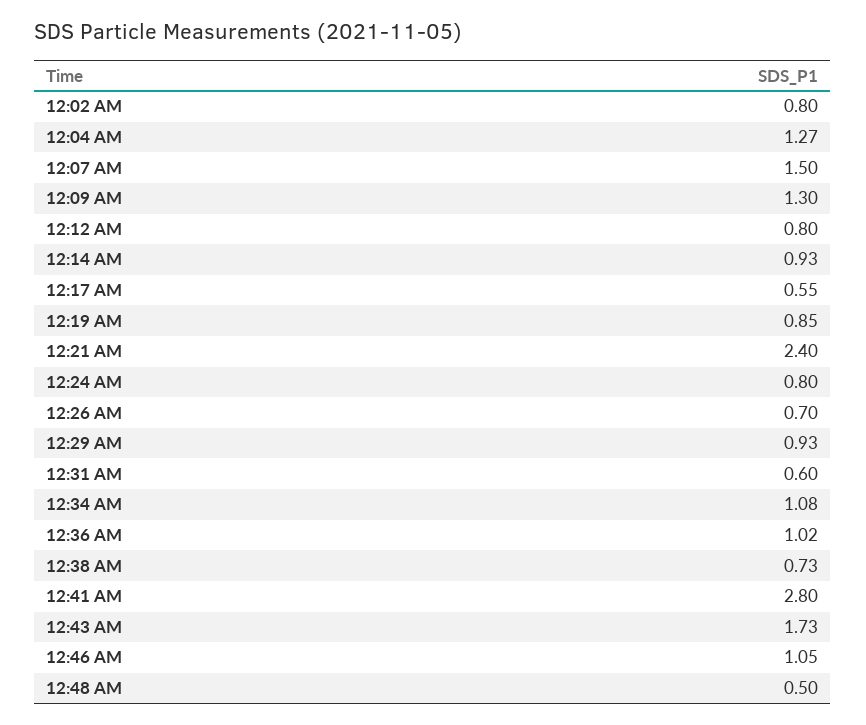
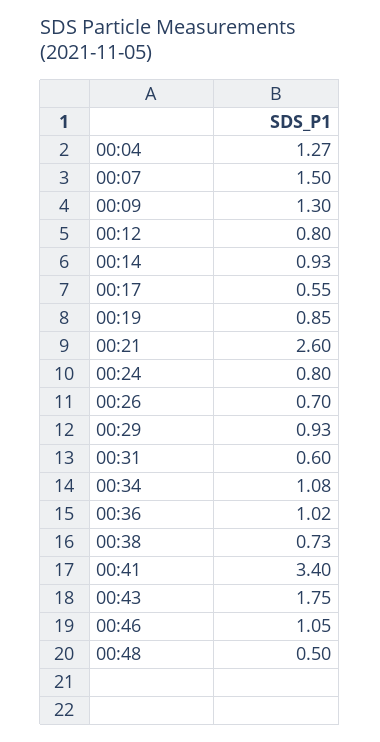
12:02 AM: 0.8 -> none
12:21 AM: 2.4 -> 2.6
12:41 AM: 2.8 -> 3.4
12:43 AM: 1.73 -> 1.75

